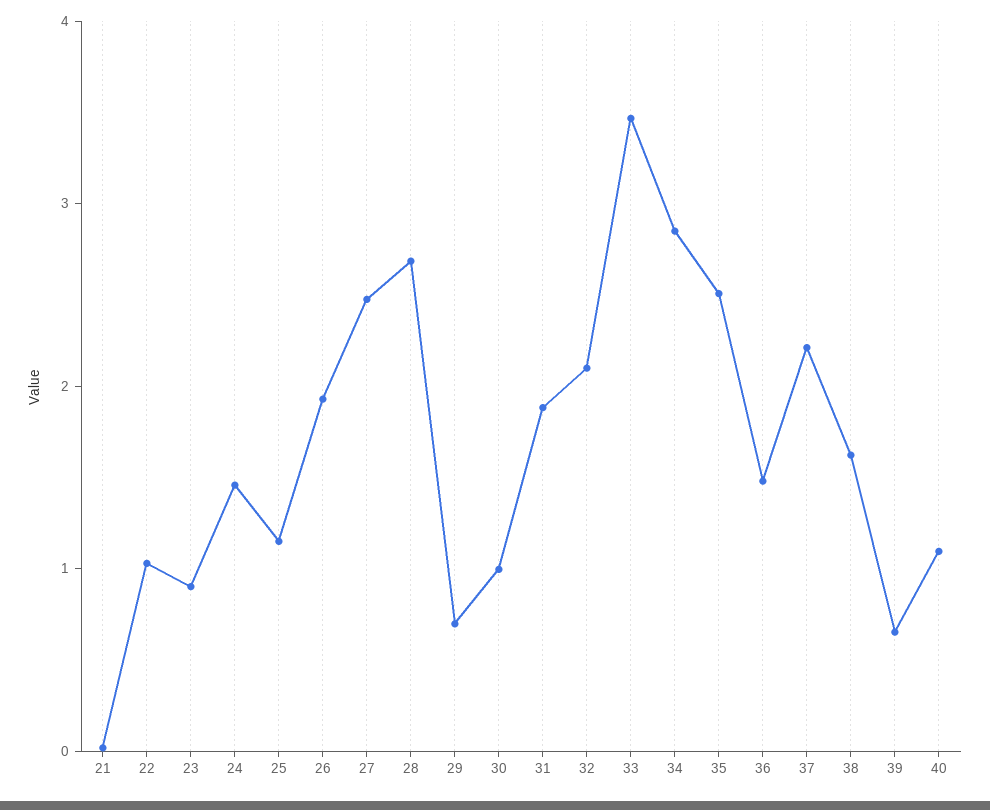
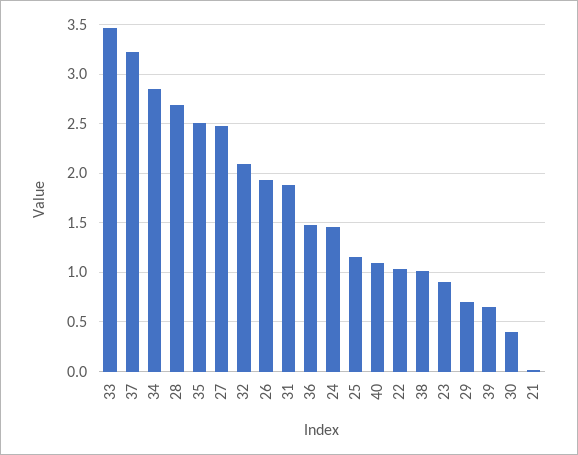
30: 1 -> 0.4
37: 2.2 -> 3.2
38: 1.6 -> 1

